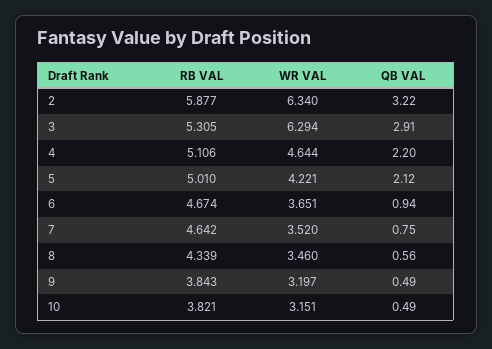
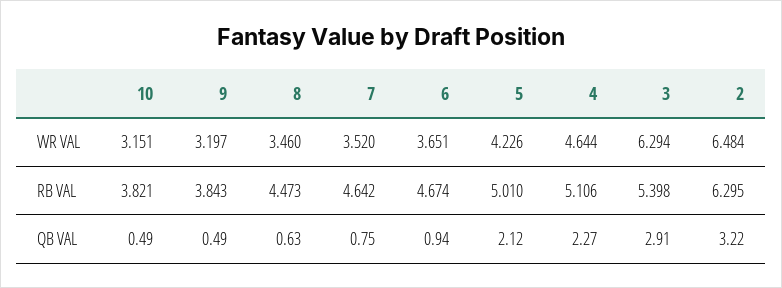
RB VAL, 2: 5.877 -> 6.295
WR VAL, 2: 6.34 -> 6.484
RB VAL, 3: 5.305 -> 5.398
QB VAL, 4: 2.2 -> 2.27
WR VAL, 5: 4.221 -> 4.226
RB VAL, 8: 4.339 -> 4.473
QB VAL, 8: 0.56 -> 0.63

